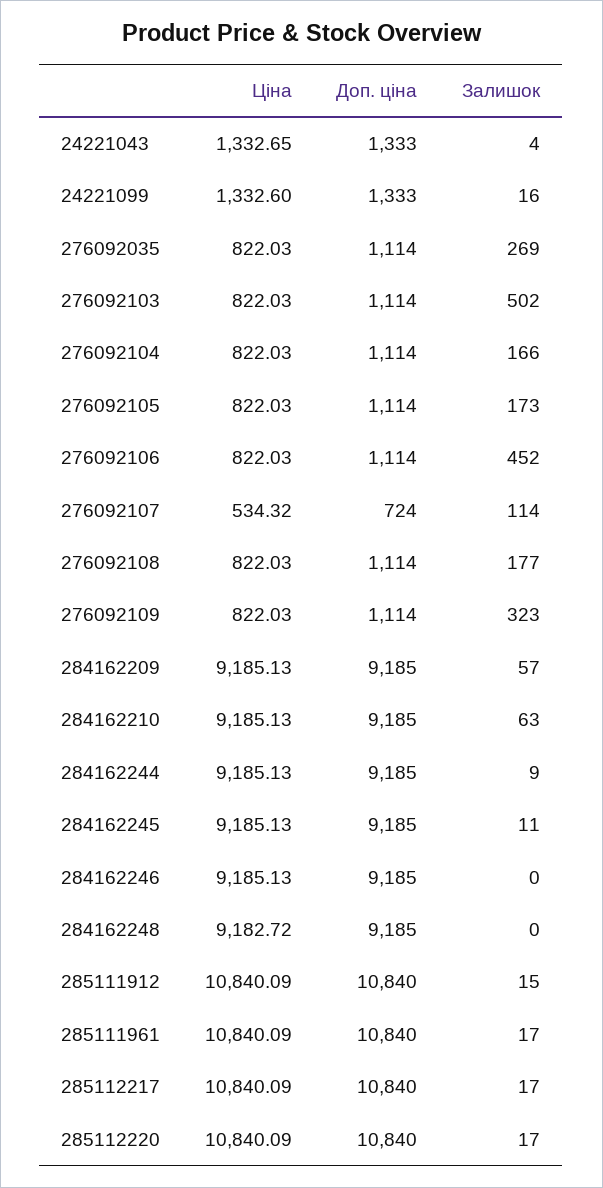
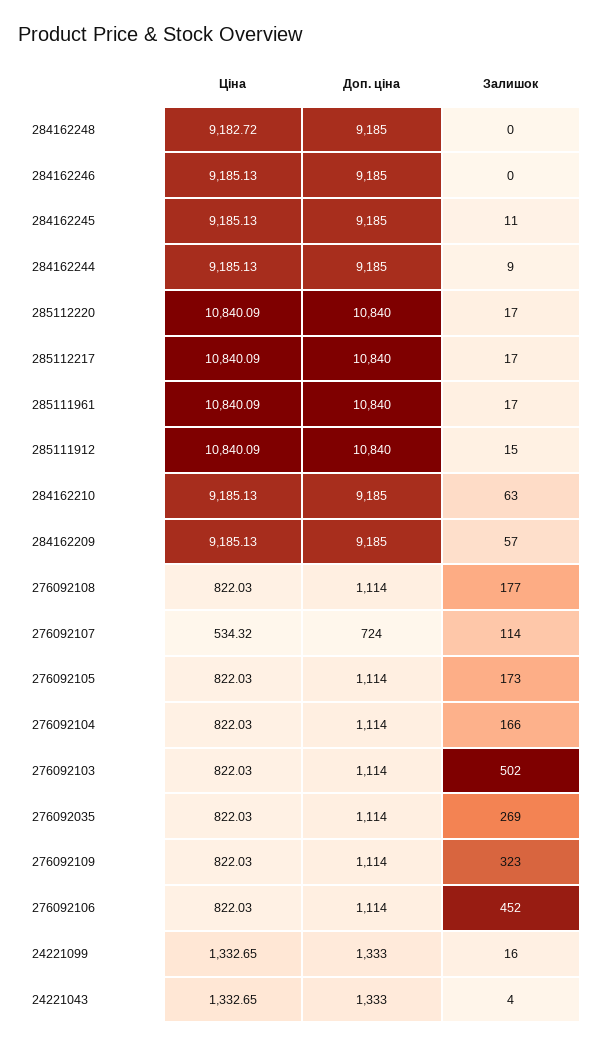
Ціна, 24221099: 1332.6 -> 1332.65

